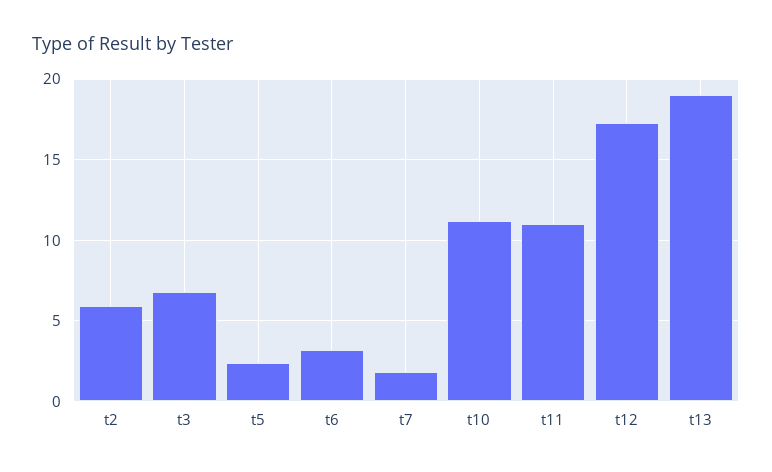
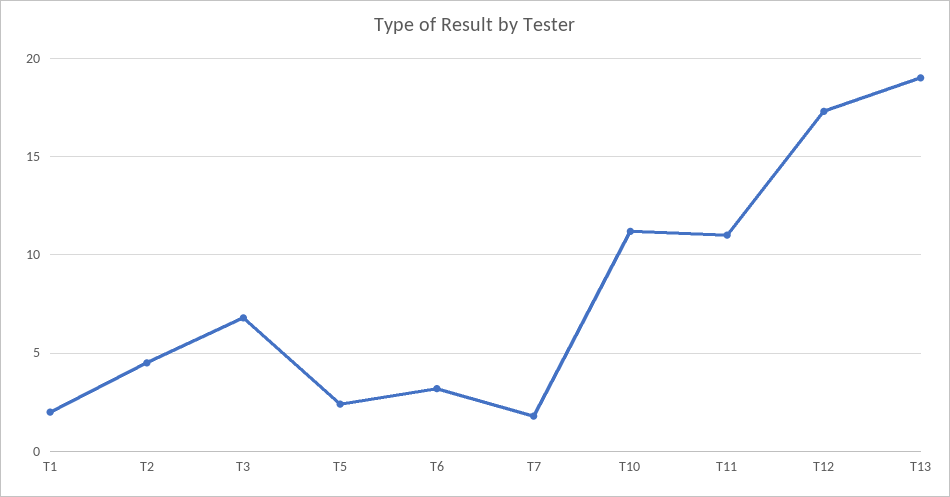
t2: 6 -> 4.5
T1: none -> 2

